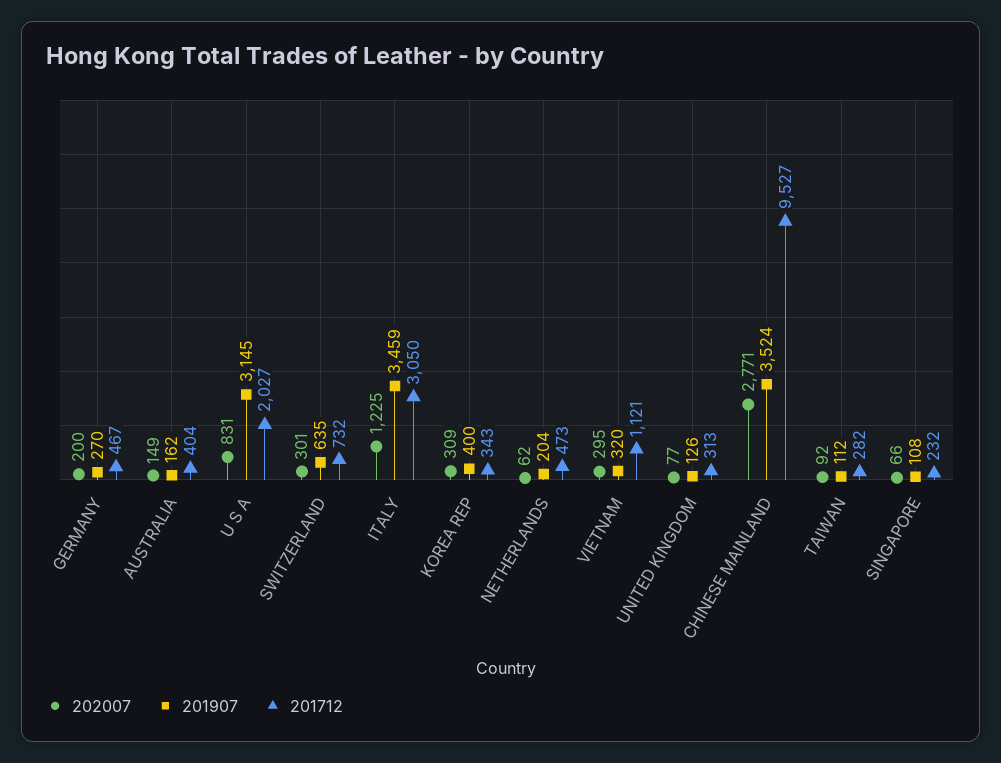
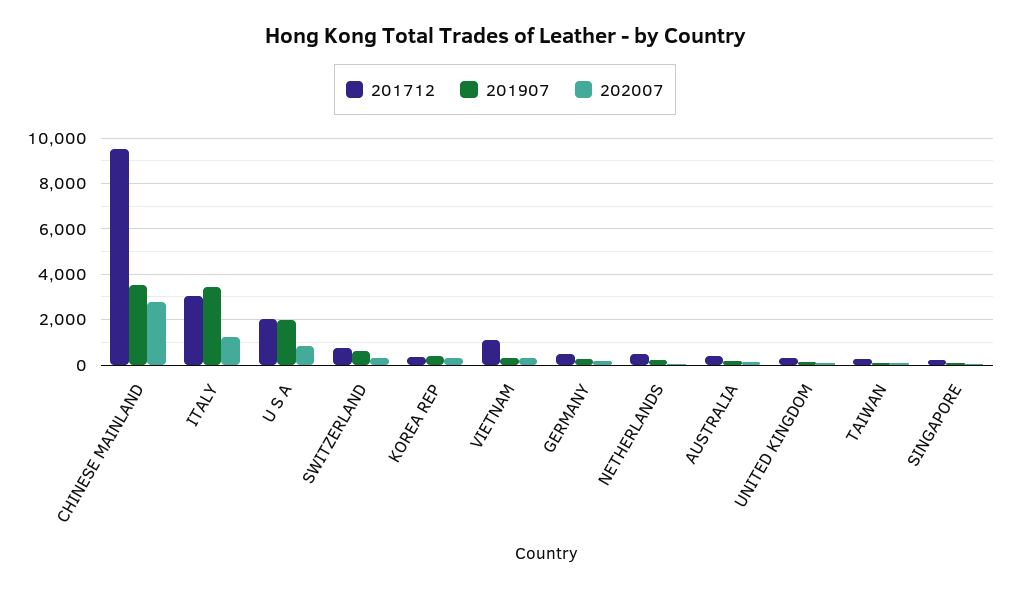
201907, U S A: 3145 -> 2000

